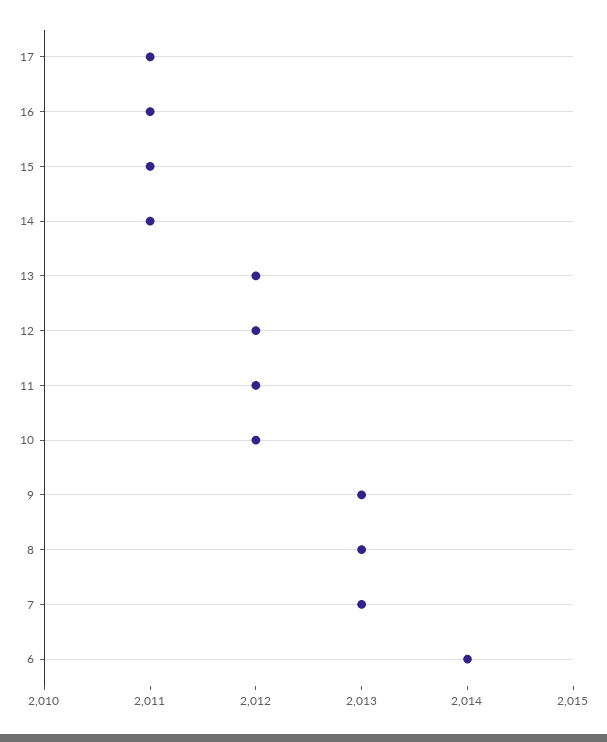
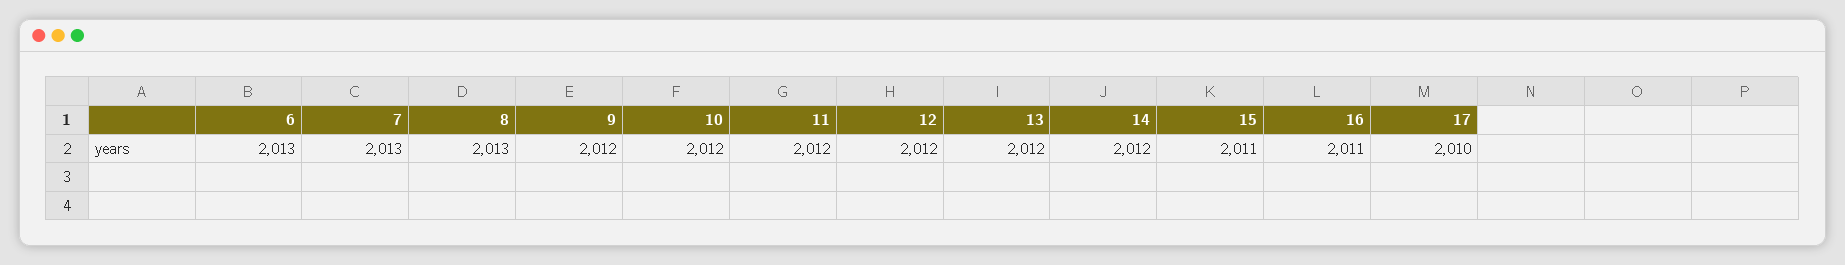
17: 2011 -> 2010
14: 2011 -> 2012
9: 2013 -> 2012
6: 2014 -> 2013

